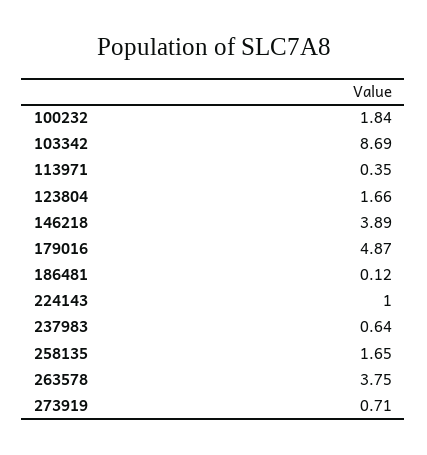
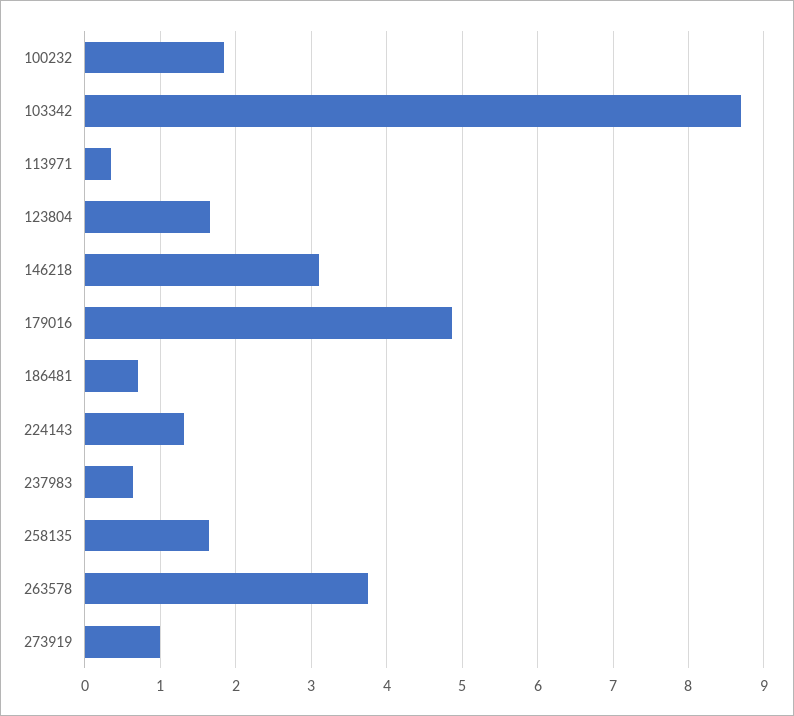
146218: 3.89 -> 3.1
186481: 0.12 -> 0.7
224143: 1 -> 1.3
273919: 0.71 -> 1

